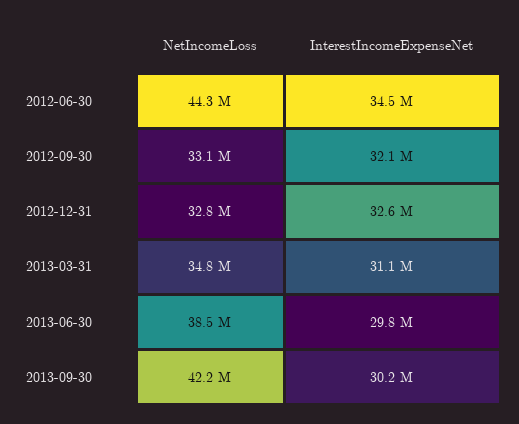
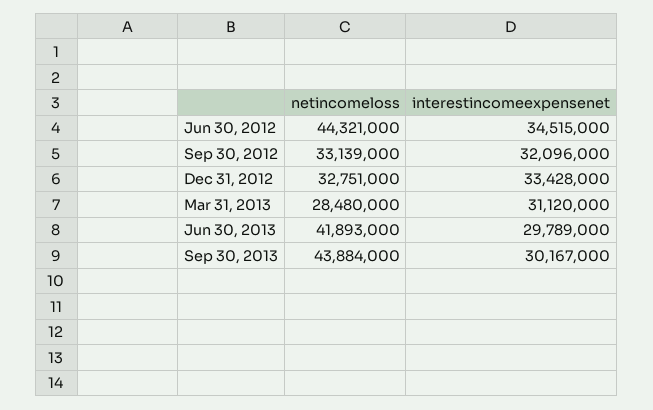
InterestIncomeExpenseNet, 2012-12-31: 32600000 -> 33428000
NetIncomeLoss, 2013-03-31: 34800000 -> 28480000
NetIncomeLoss, 2013-06-30: 38500000 -> 41893000
NetIncomeLoss, 2013-09-30: 42200000 -> 43884000

